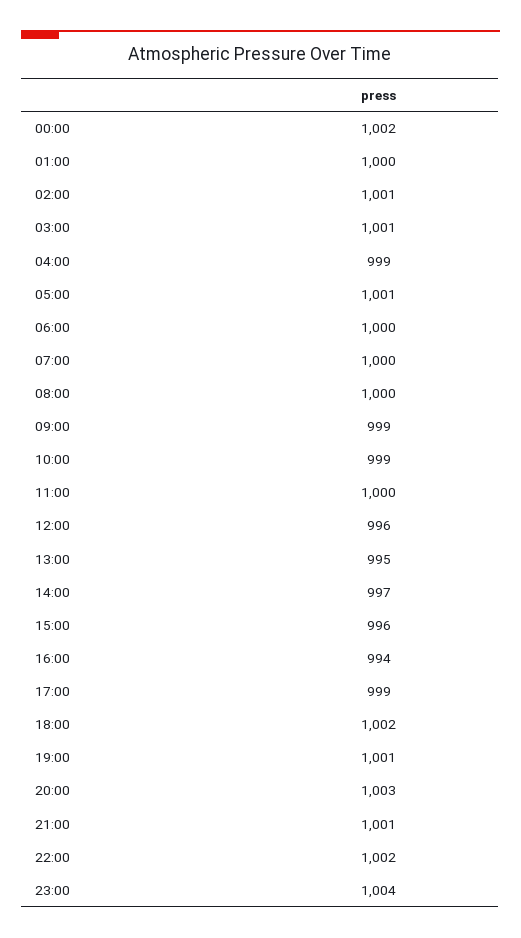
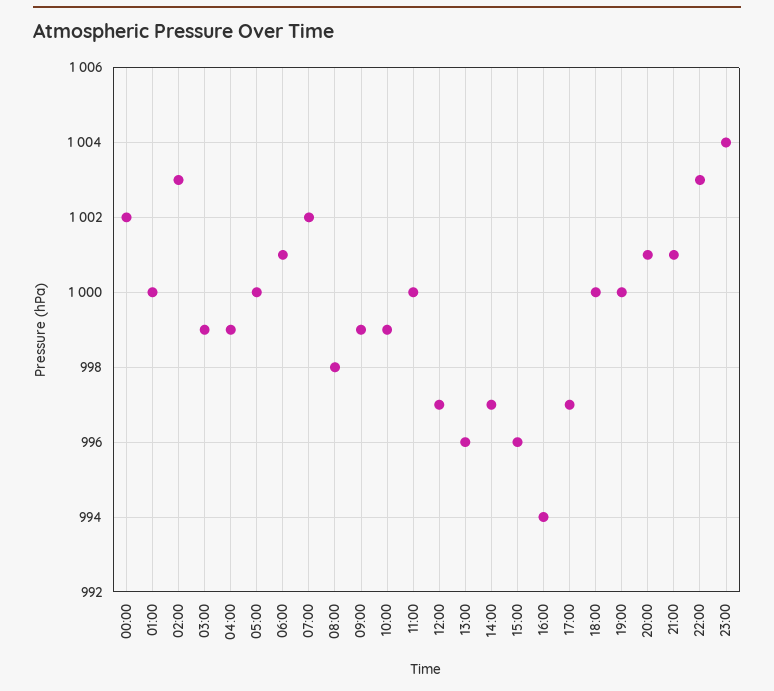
02:00: 1001 -> 1003
03:00: 1001 -> 999
05:00: 1001 -> 1000
06:00: 1000 -> 1001
07:00: 1000 -> 1002
08:00: 1000 -> 998
12:00: 996 -> 997
13:00: 995 -> 996
17:00: 999 -> 997
18:00: 1002 -> 1000
19:00: 1001 -> 1000
20:00: 1003 -> 1001
22:00: 1002 -> 1003

